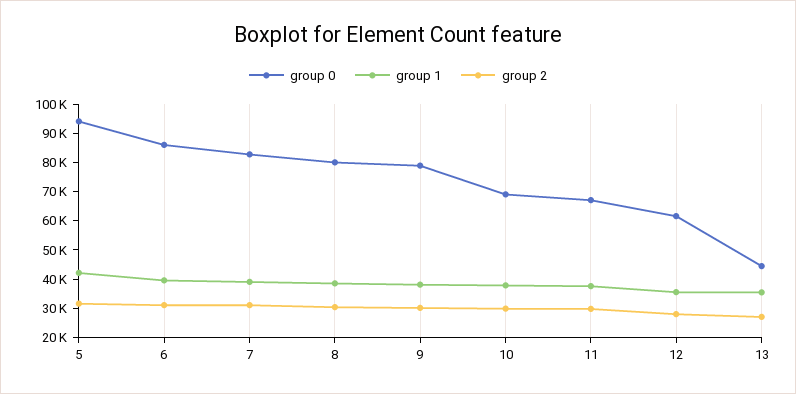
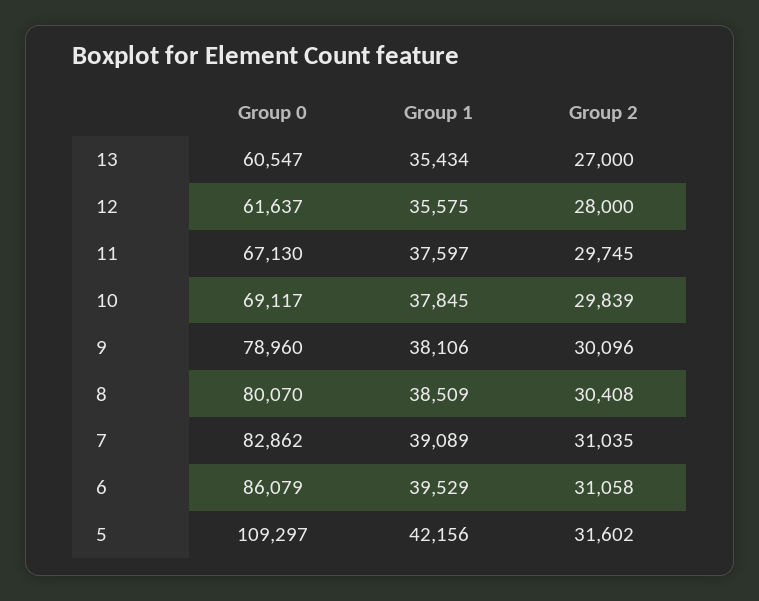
group 0, 5: 95000 -> 109297
group 0, 13: 45000 -> 60547

